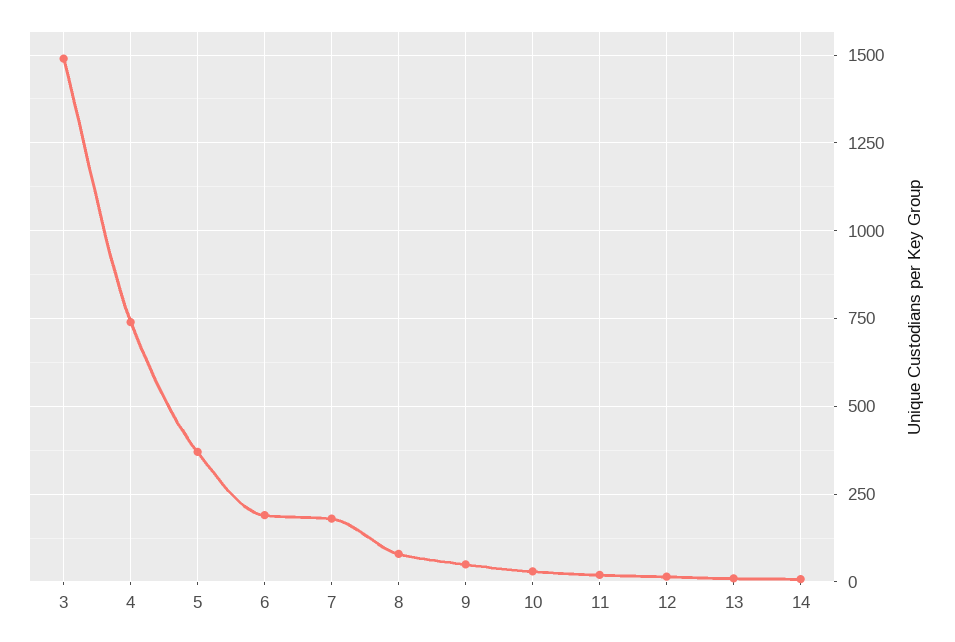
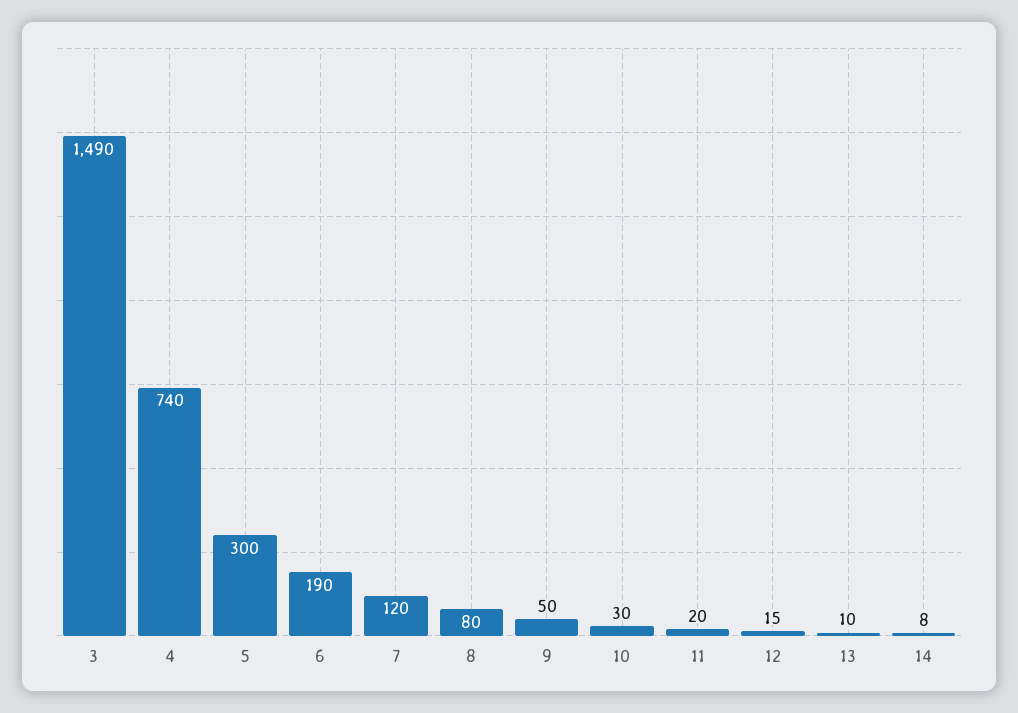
5: 375 -> 300
7: 175 -> 120

